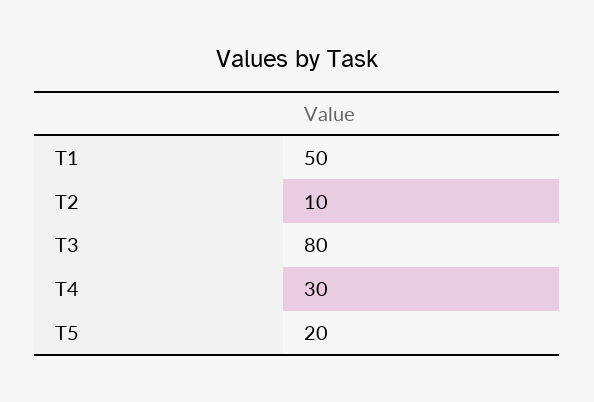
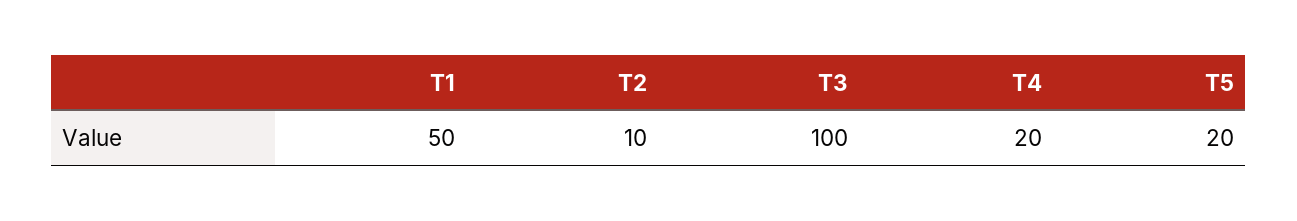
T3: 80 -> 100
T4: 30 -> 20

